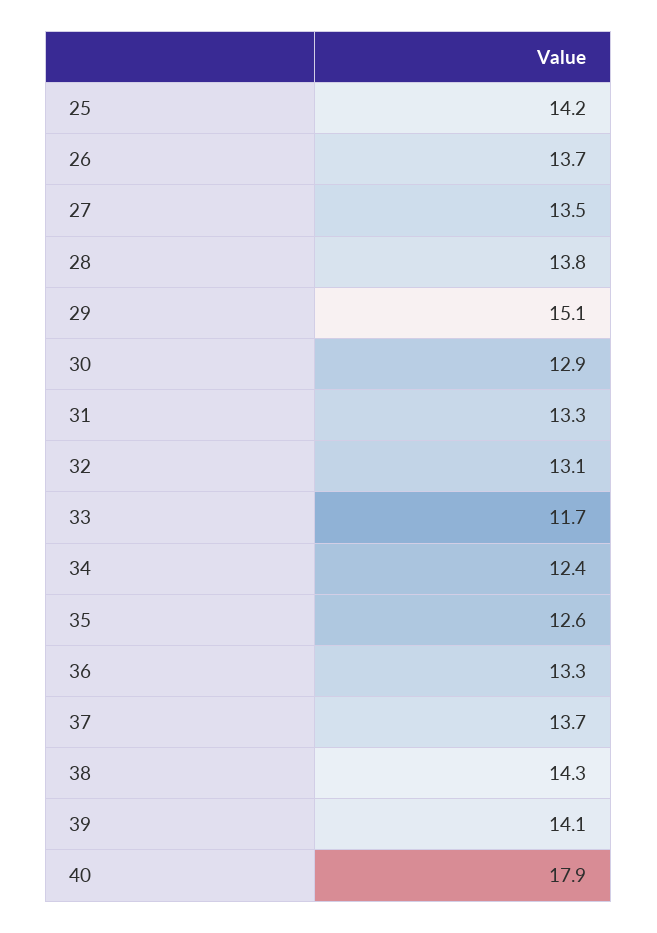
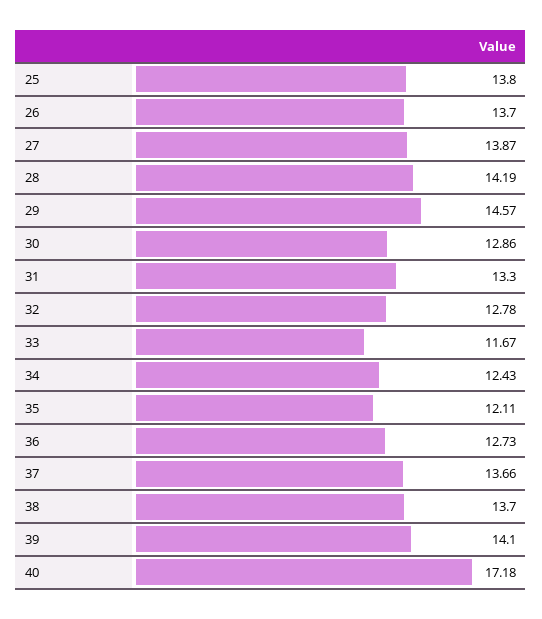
25: 14.2 -> 13.8
27: 13.5 -> 13.87
28: 13.8 -> 14.19
29: 15.1 -> 14.57
32: 13.1 -> 12.78
35: 12.6 -> 12.11
36: 13.3 -> 12.73
38: 14.3 -> 13.7
40: 17.9 -> 17.18

